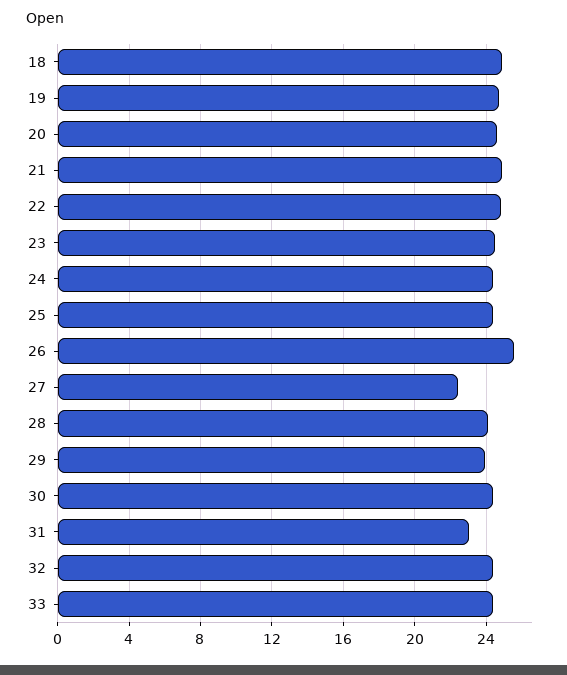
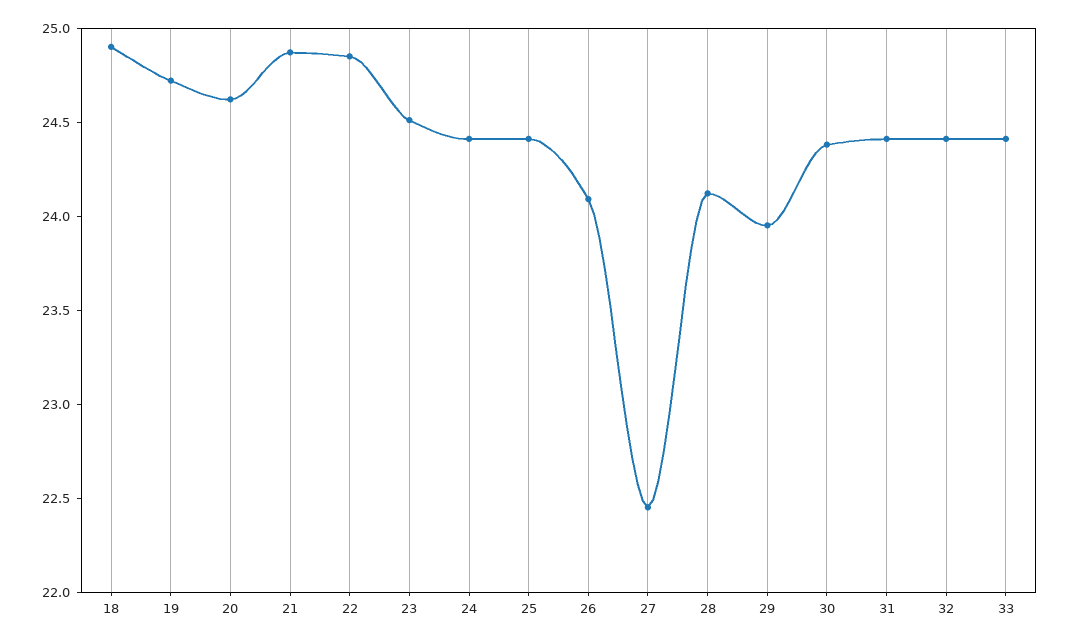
26: 25.5 -> 24.1
31: 23 -> 24.4

